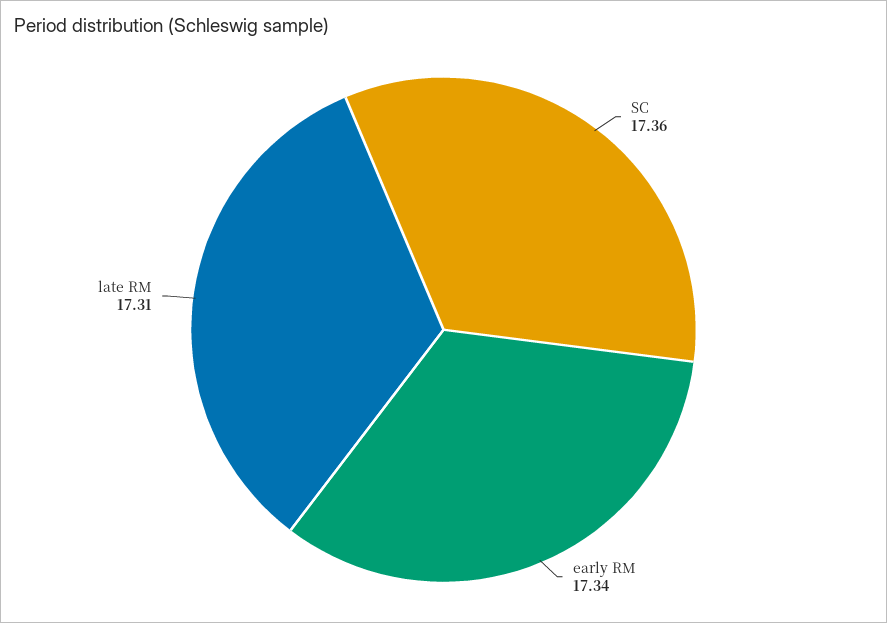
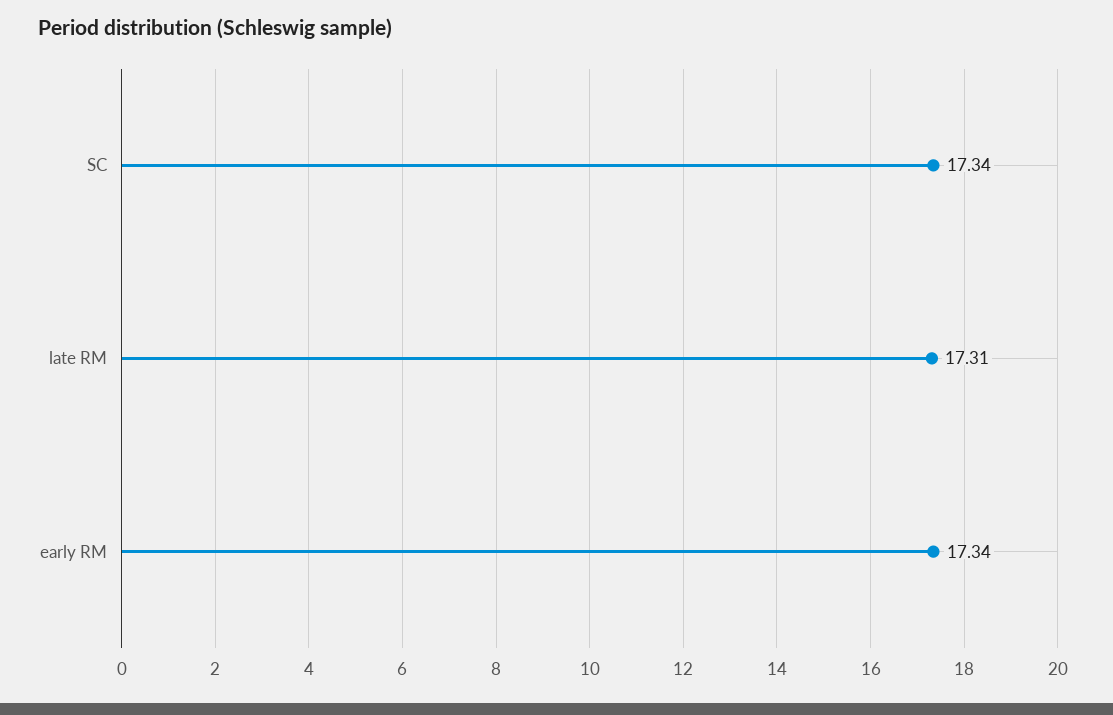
SC: 17.36 -> 17.34

